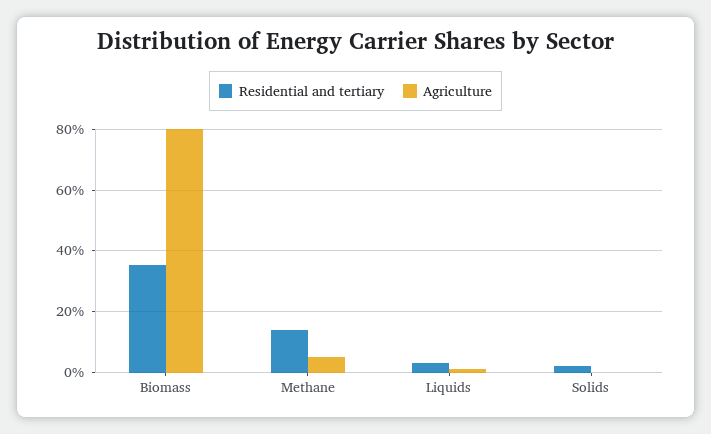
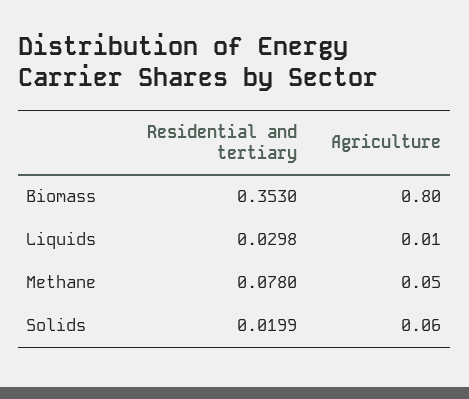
Residential and tertiary, Methane: 0.14 -> 0.078
Agriculture, Solids: 0 -> 0.06

